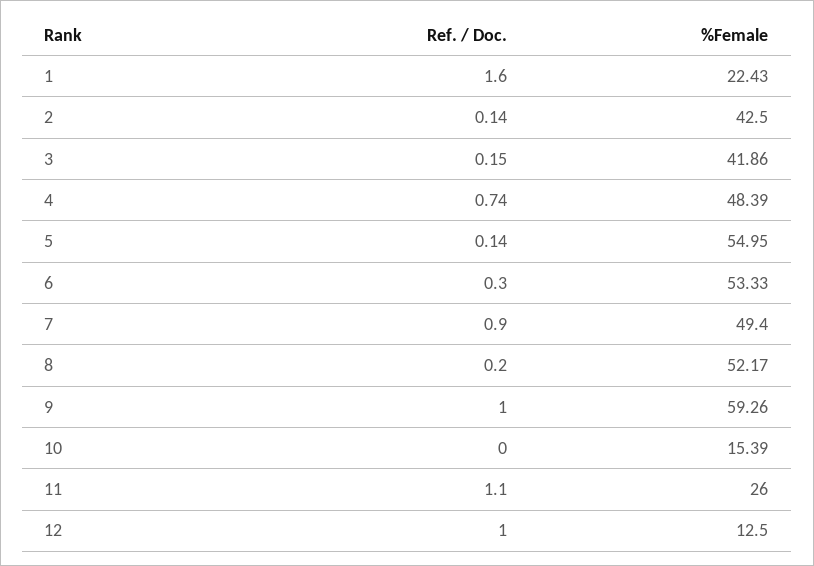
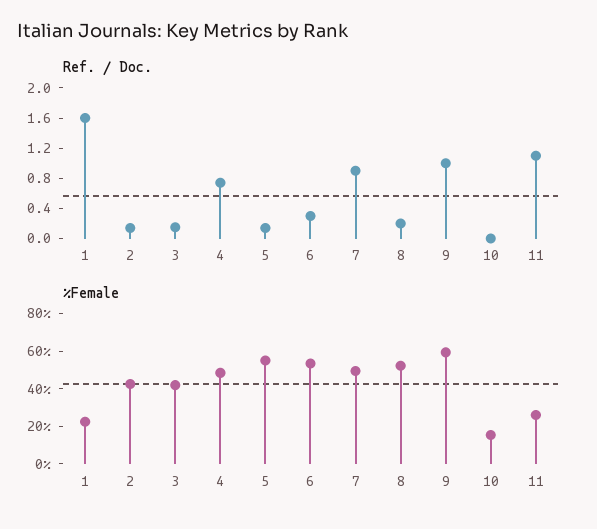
Ref. / Doc., 12: 1 -> none
%Female, 12: 12.5 -> none

